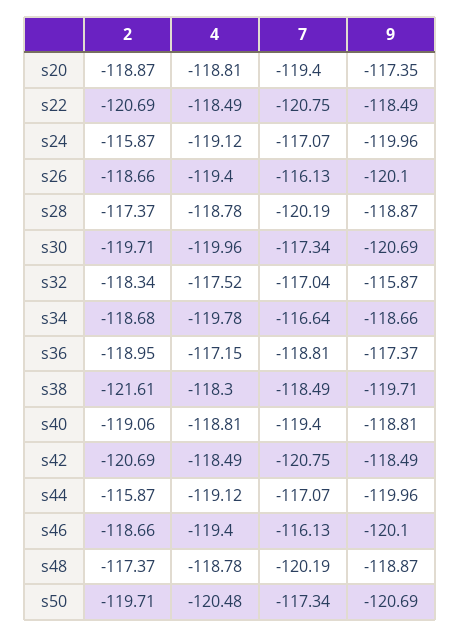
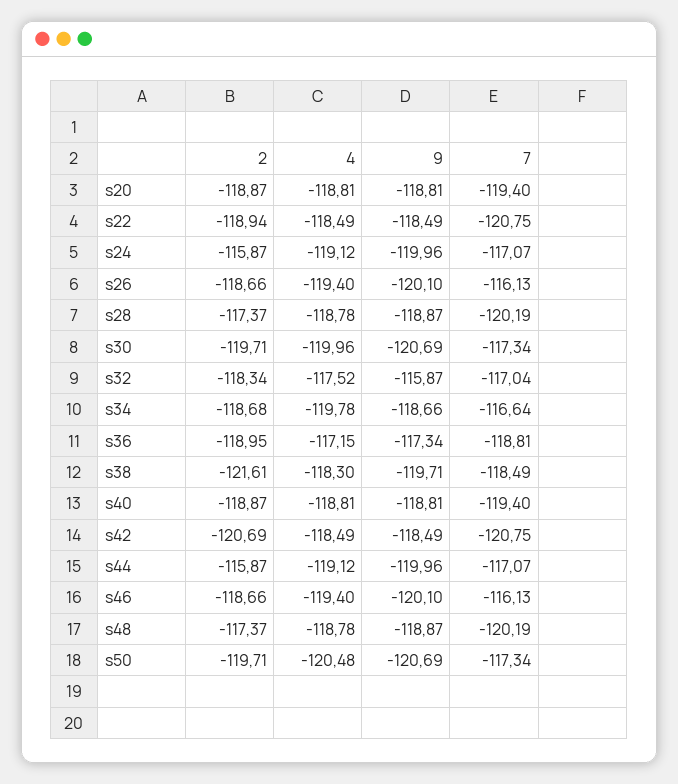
9, s20: -117.35 -> -118.81
2, s22: -120.69 -> -118.94
9, s36: -117.37 -> -117.34
2, s40: -119.06 -> -118.87

